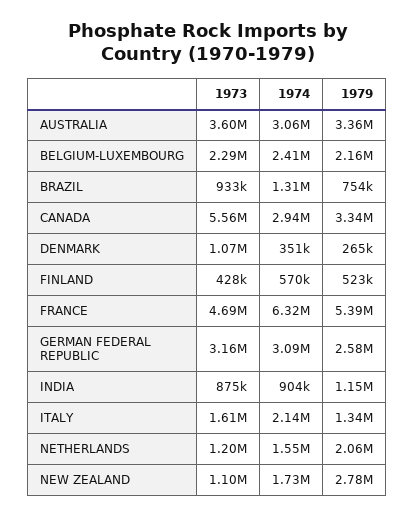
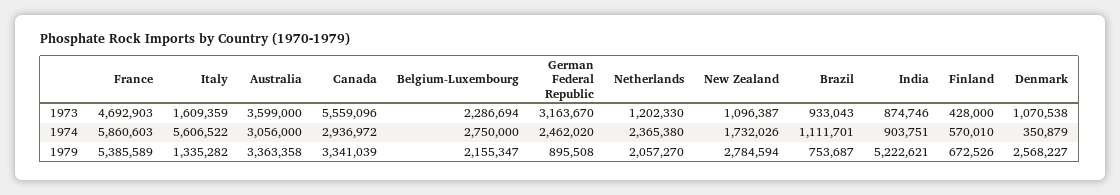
1974, BELGIUM-LUXEMBOURG: 2410000 -> 2750000
1974, BRAZIL: 1310000 -> 1111701
1979, DENMARK: 265000 -> 2568227
1979, FINLAND: 523000 -> 672526
1974, FRANCE: 6320000 -> 5860603
1974, GERMAN FEDERAL REPUBLIC: 3090000 -> 2462020
1979, GERMAN FEDERAL REPUBLIC: 2580000 -> 895508
1979, INDIA: 1150000 -> 5222621
1974, ITALY: 2140000 -> 5606522
1974, NETHERLANDS: 1550000 -> 2365380

